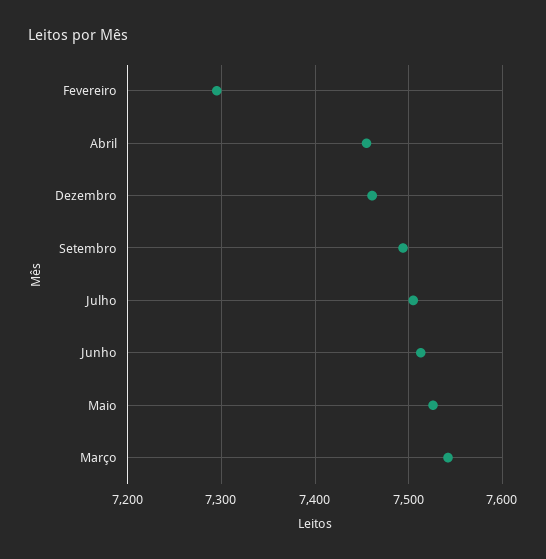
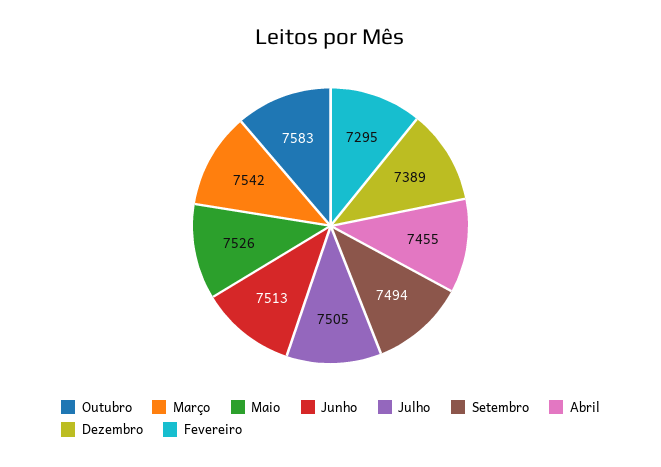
Dezembro: 7460 -> 7389
Outubro: none -> 7583

